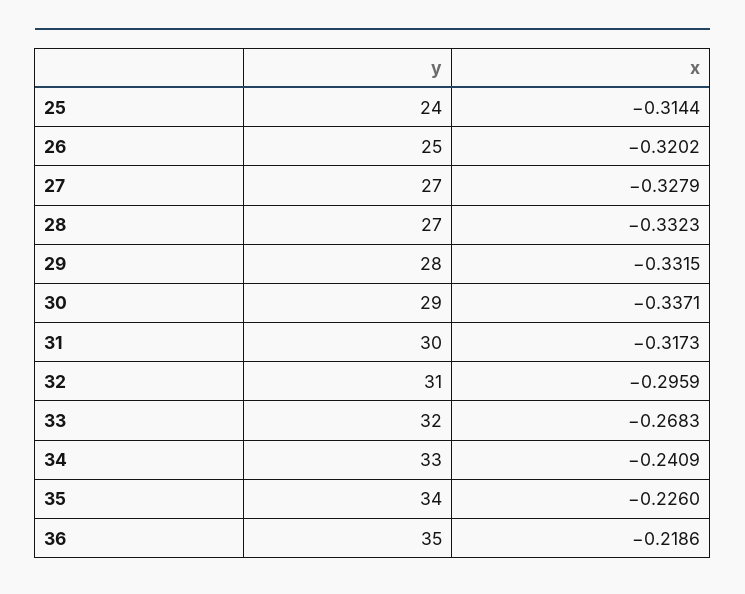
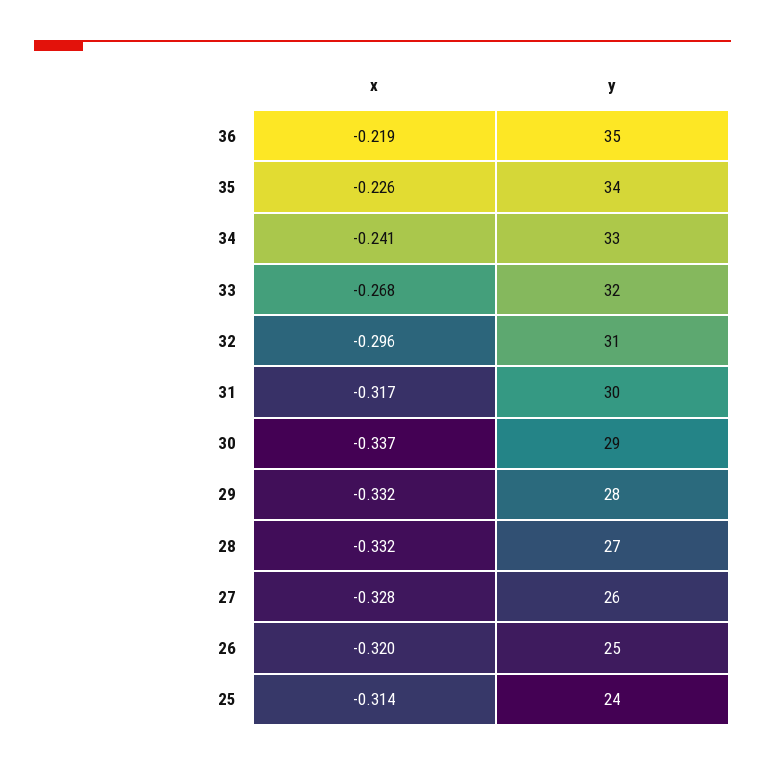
y, 27: 27 -> 26

